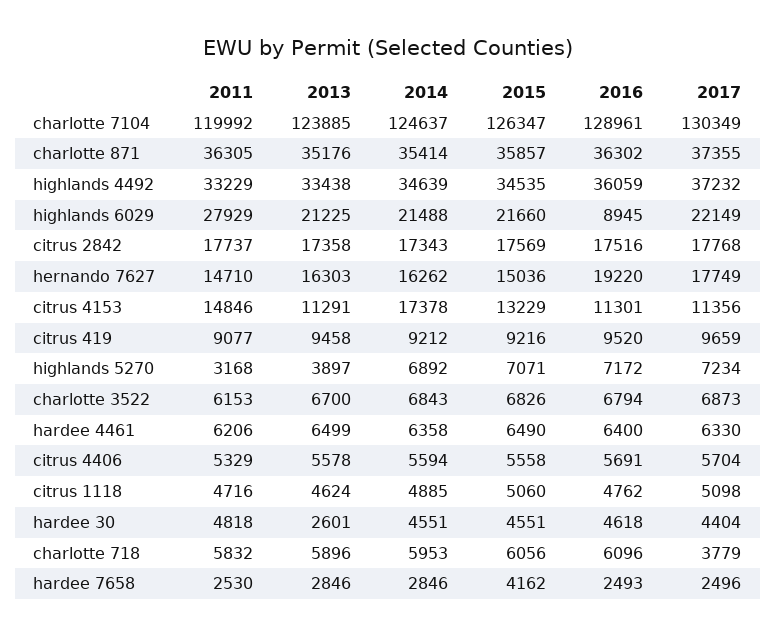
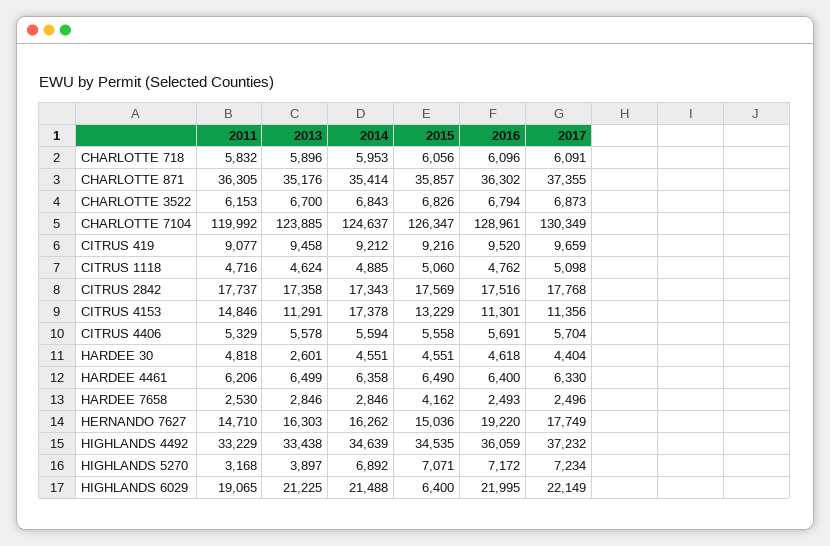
2011, highlands 6029: 27929 -> 19065
2015, highlands 6029: 21660 -> 6400
2016, highlands 6029: 8945 -> 21995
2017, charlotte 718: 3779 -> 6091

